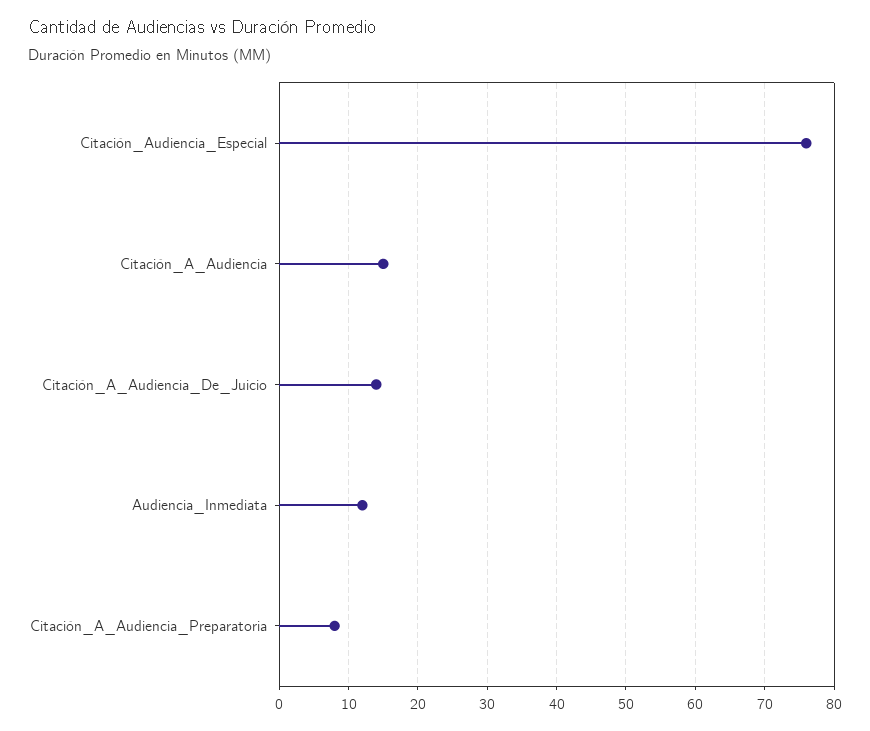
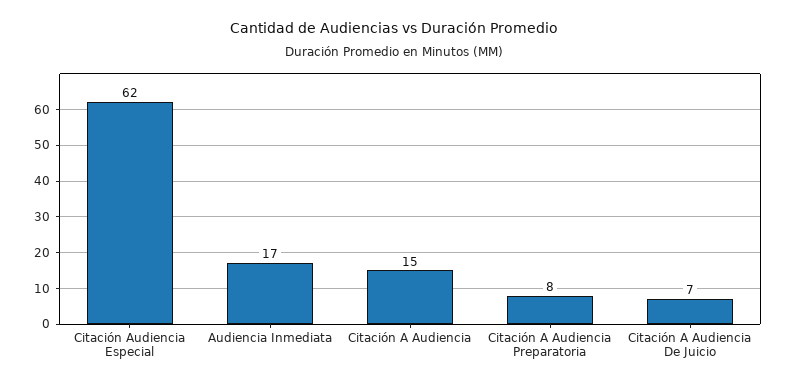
Citación_Audiencia_Especial: 76 -> 62
Citación_A_Audiencia_De_Juicio: 14 -> 7
Audiencia_Inmediata: 12 -> 17

